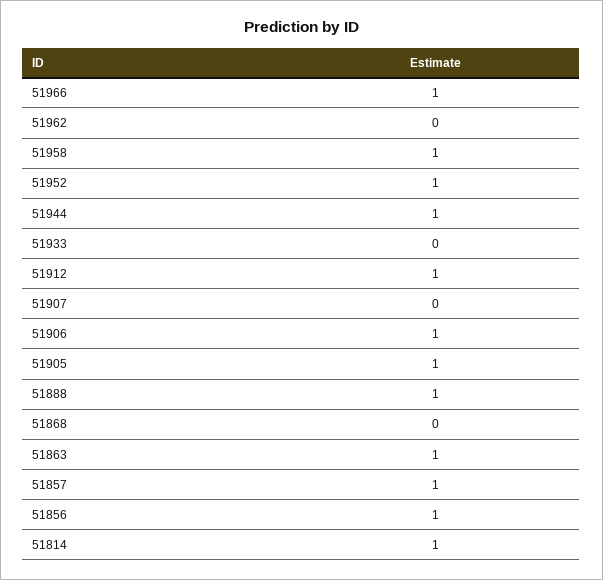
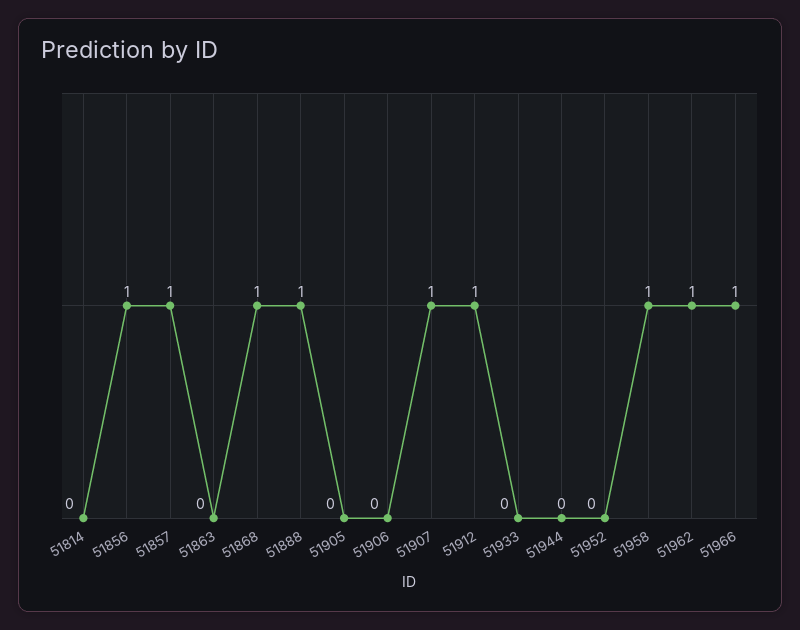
51962: 0 -> 1
51952: 1 -> 0
51944: 1 -> 0
51907: 0 -> 1
51906: 1 -> 0
51905: 1 -> 0
51868: 0 -> 1
51863: 1 -> 0
51814: 1 -> 0

